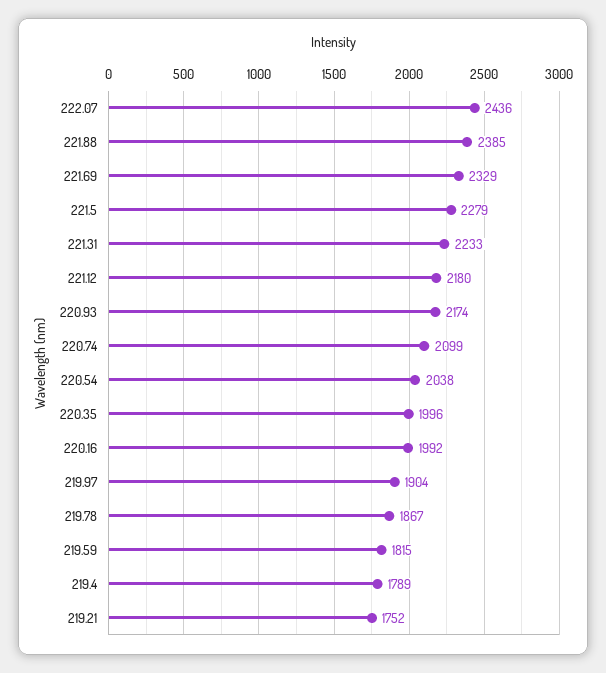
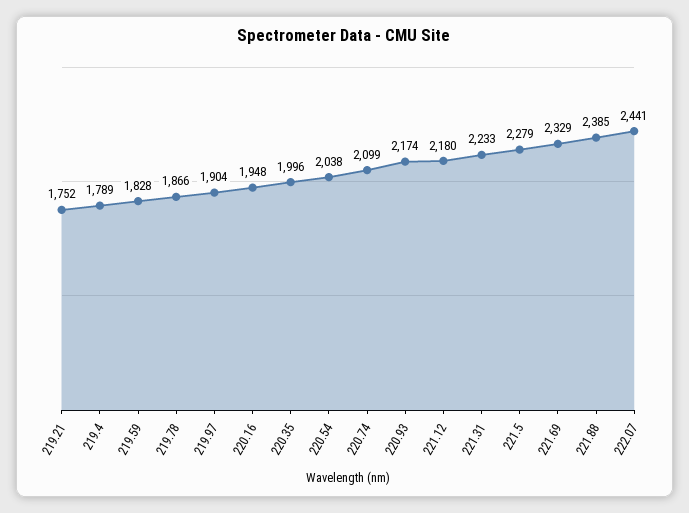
222.07: 2436 -> 2441
220.16: 1992 -> 1948
219.78: 1867 -> 1866
219.59: 1815 -> 1828

